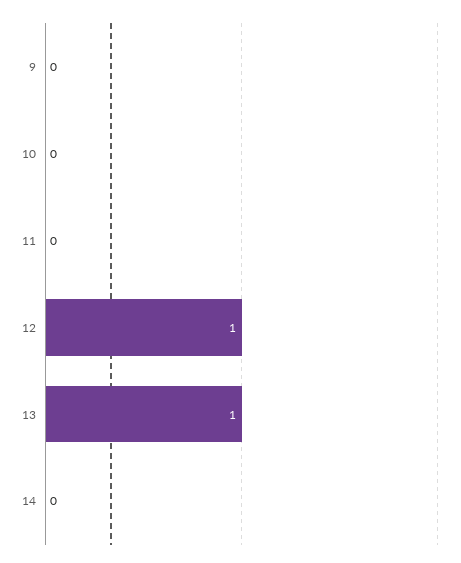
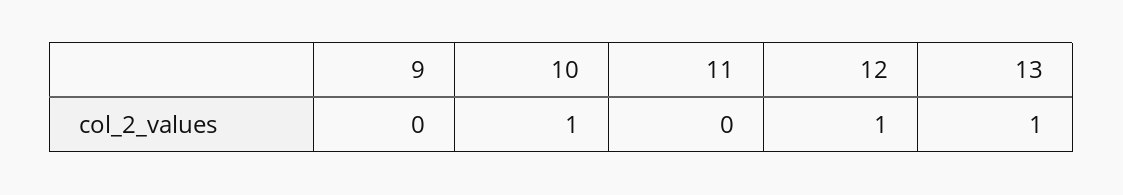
10: 0 -> 1
14: 0 -> none

